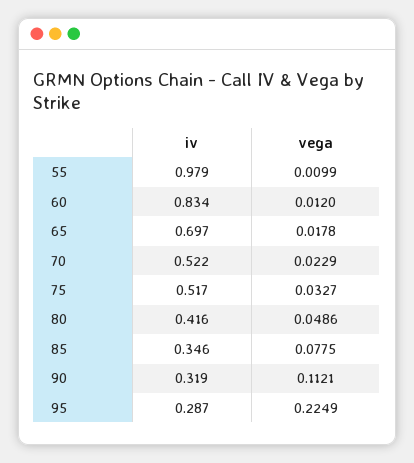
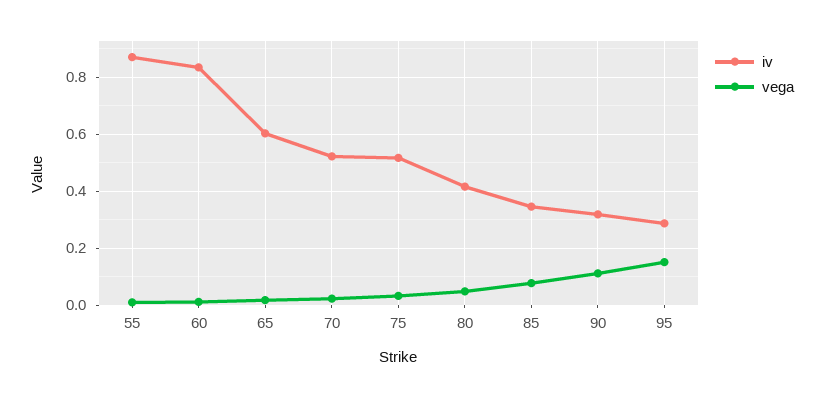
iv, 55: 0.979 -> 0.875
iv, 65: 0.697 -> 0.6
vega, 95: 0.2249 -> 0.15

